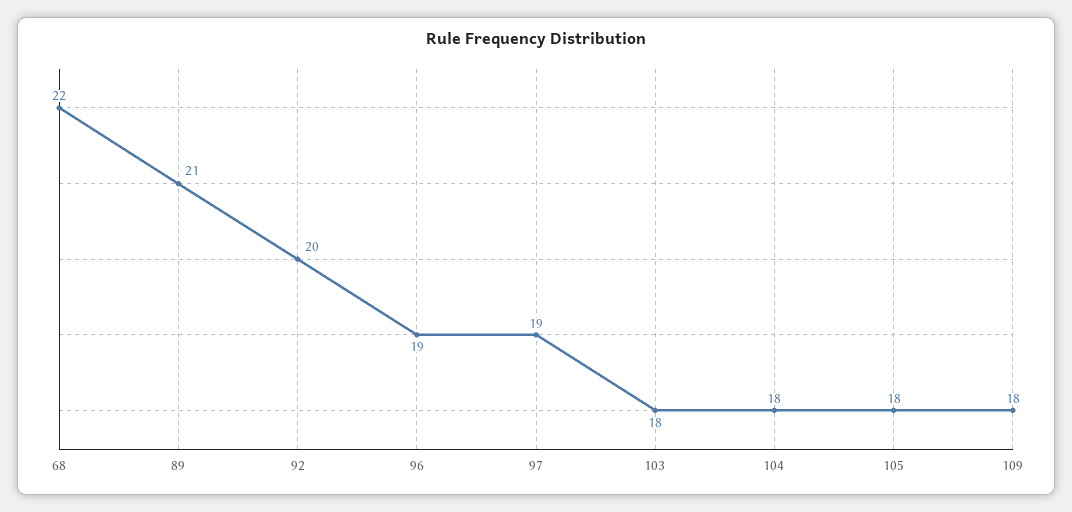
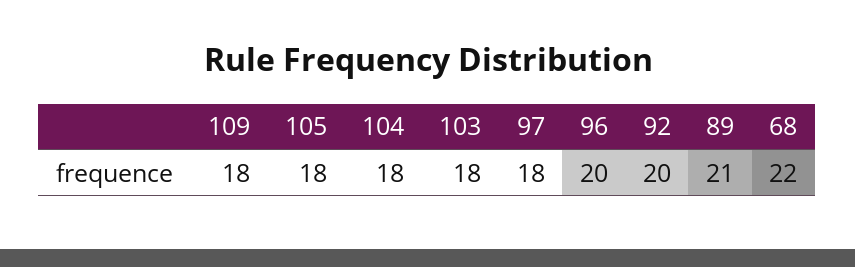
96: 19 -> 20
97: 19 -> 18

